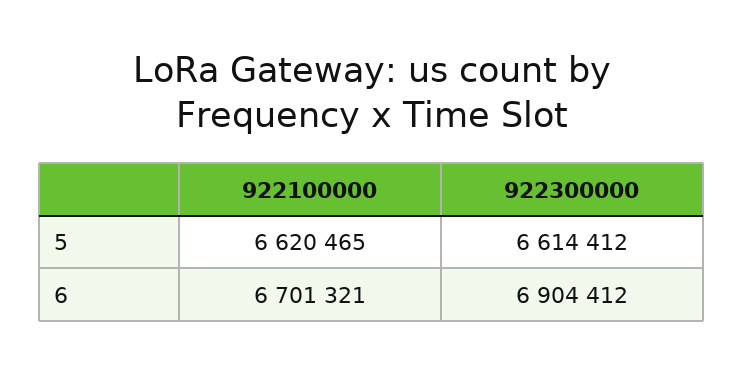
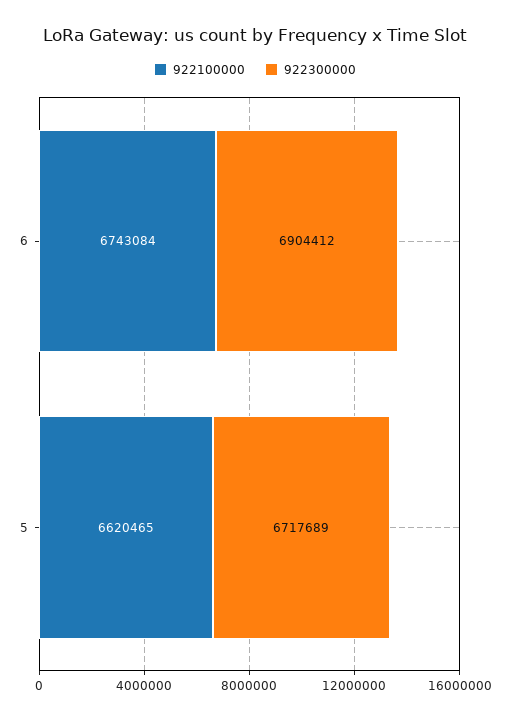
922300000, 5: 6614412 -> 6717689
922100000, 6: 6701321 -> 6743084

